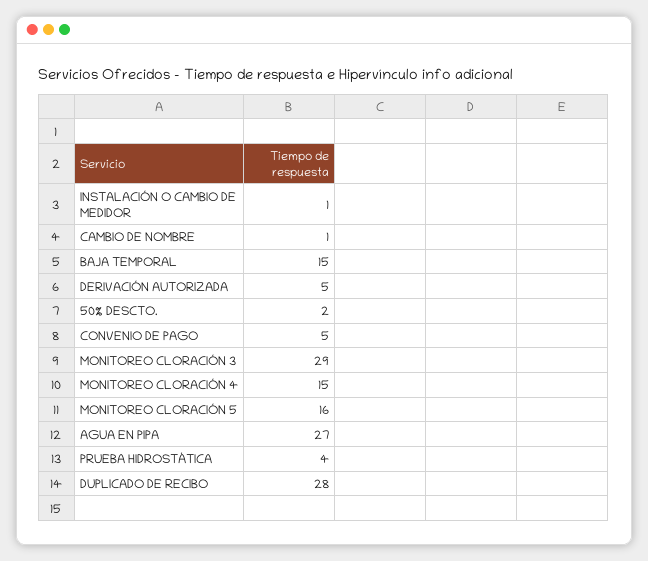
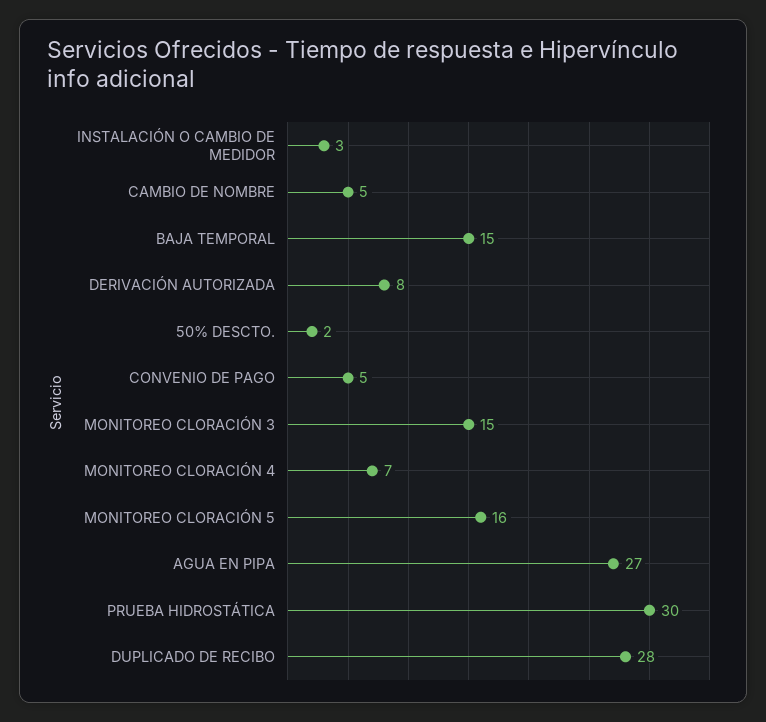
INSTALACIÓN O CAMBIO DE MEDIDOR: 1 -> 3
CAMBIO DE NOMBRE: 1 -> 5
DERIVACIÓN AUTORIZADA: 5 -> 8
MONITOREO CLORACIÓN 3: 29 -> 15
MONITOREO CLORACIÓN 4: 15 -> 7
PRUEBA HIDROSTÁTICA: 4 -> 30

